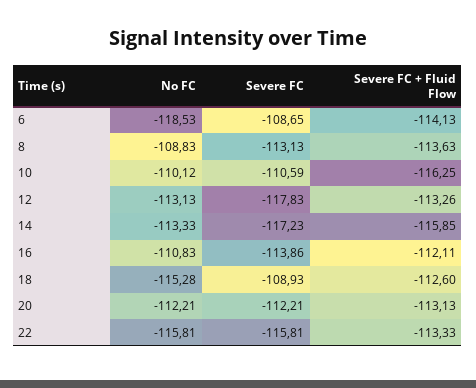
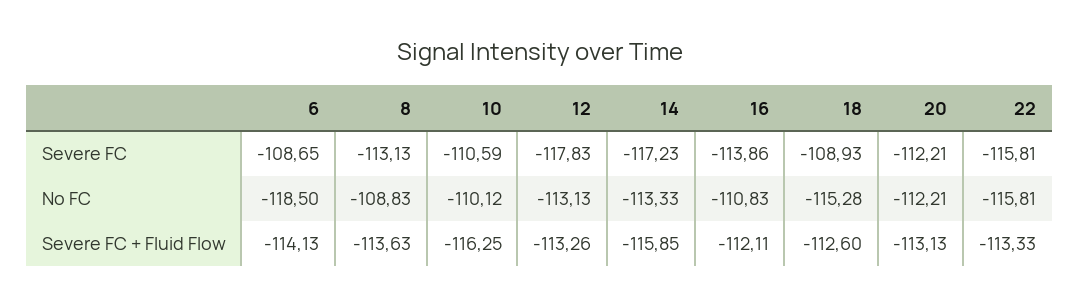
No FC, 6: -118.53 -> -118.5

